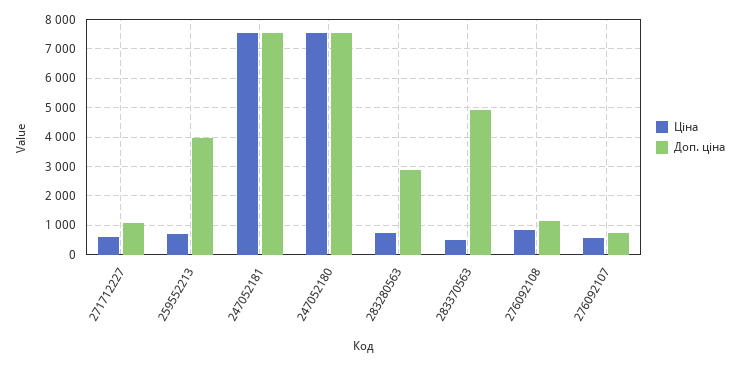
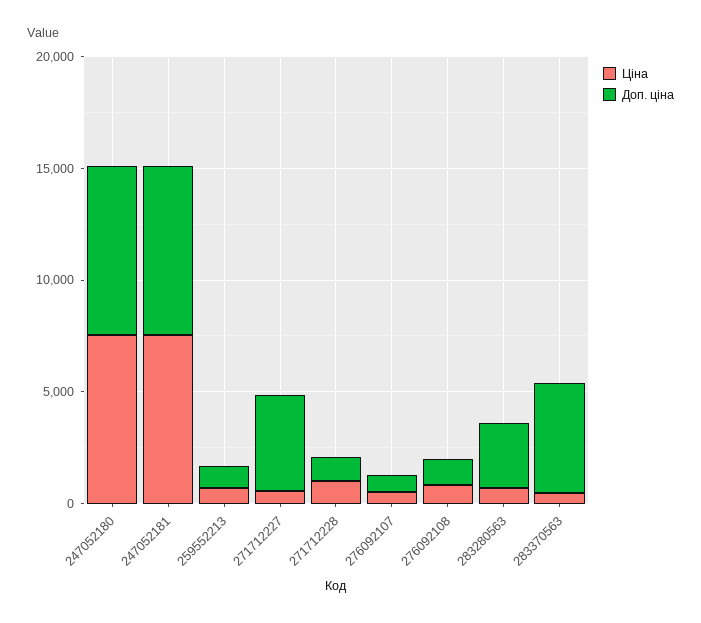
Доп. ціна, 271712227: 1000 -> 4000
Доп. ціна, 259552213: 4000 -> 1000
Ціна, 271712228: none -> 1000
Доп. ціна, 271712228: none -> 1000

